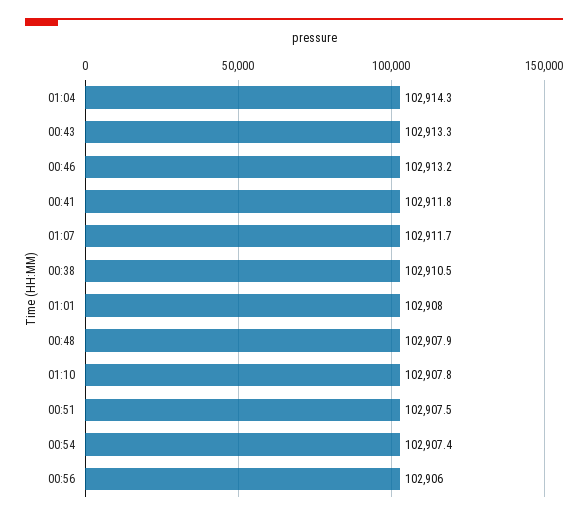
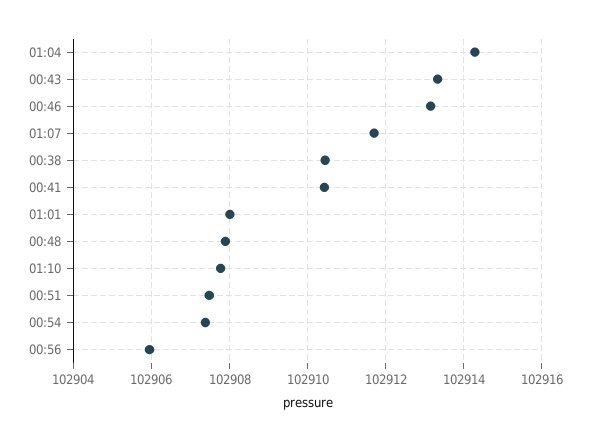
00:41: 102911.8 -> 102910.4

